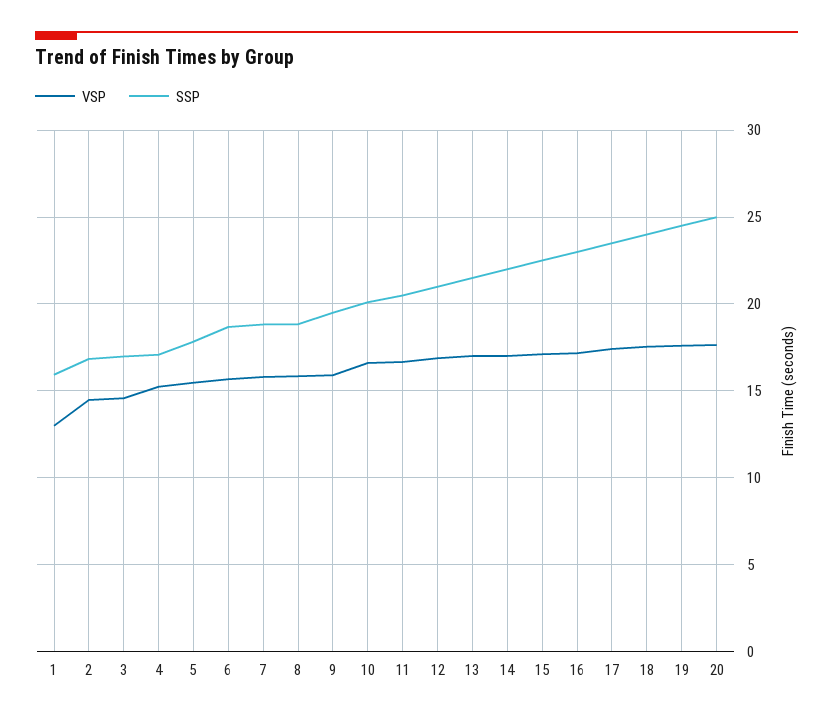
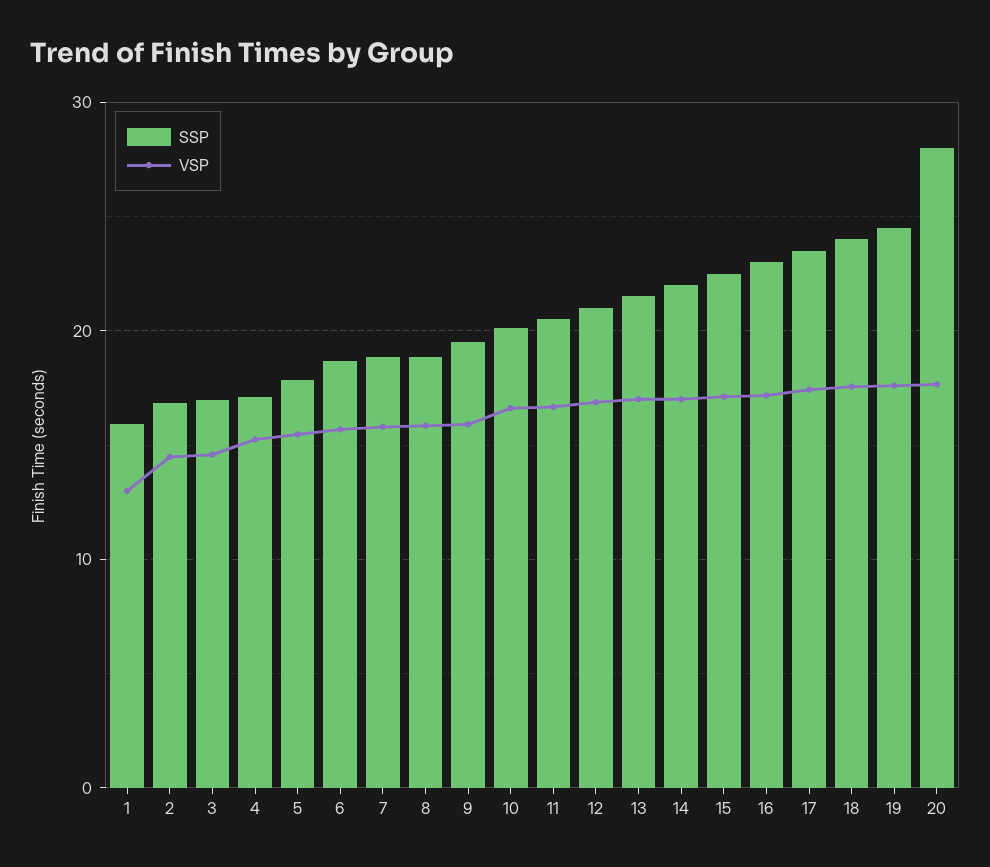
SSP, 20: 25 -> 28

